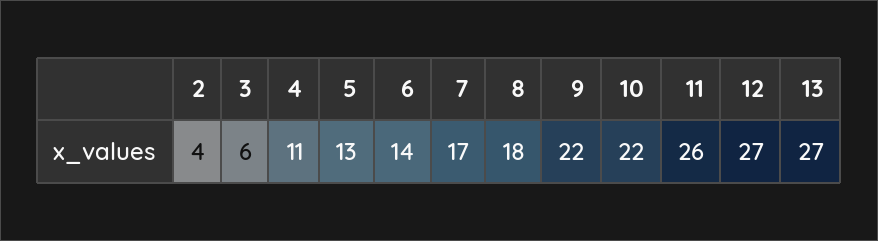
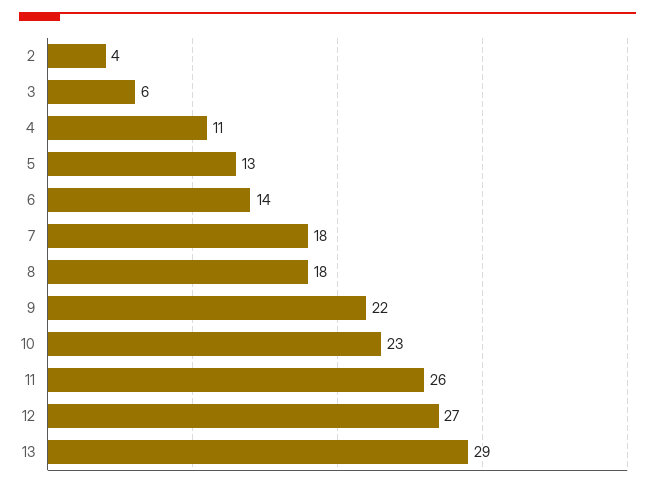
7: 17 -> 18
10: 22 -> 23
13: 27 -> 29

